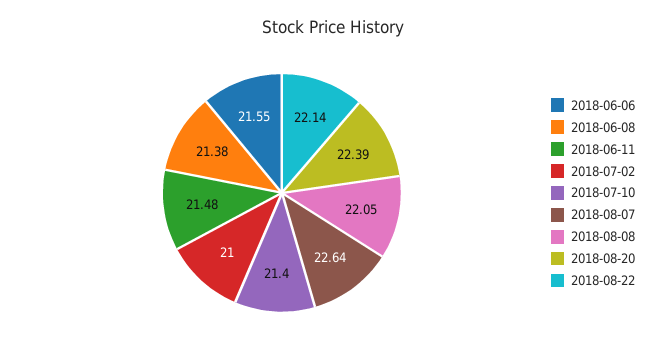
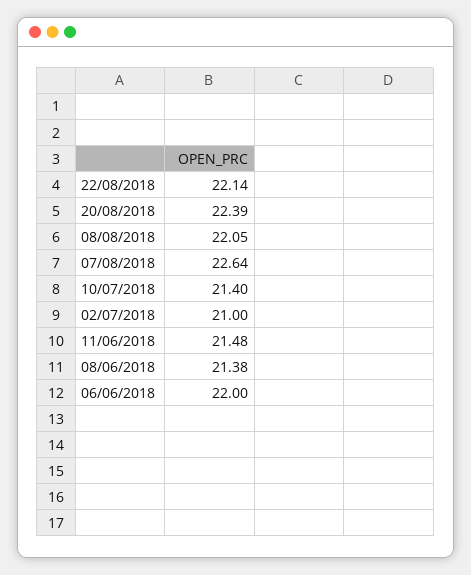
2018-06-06: 21.55 -> 22

